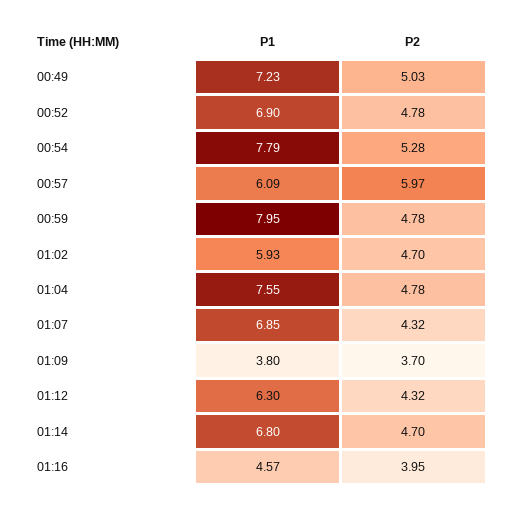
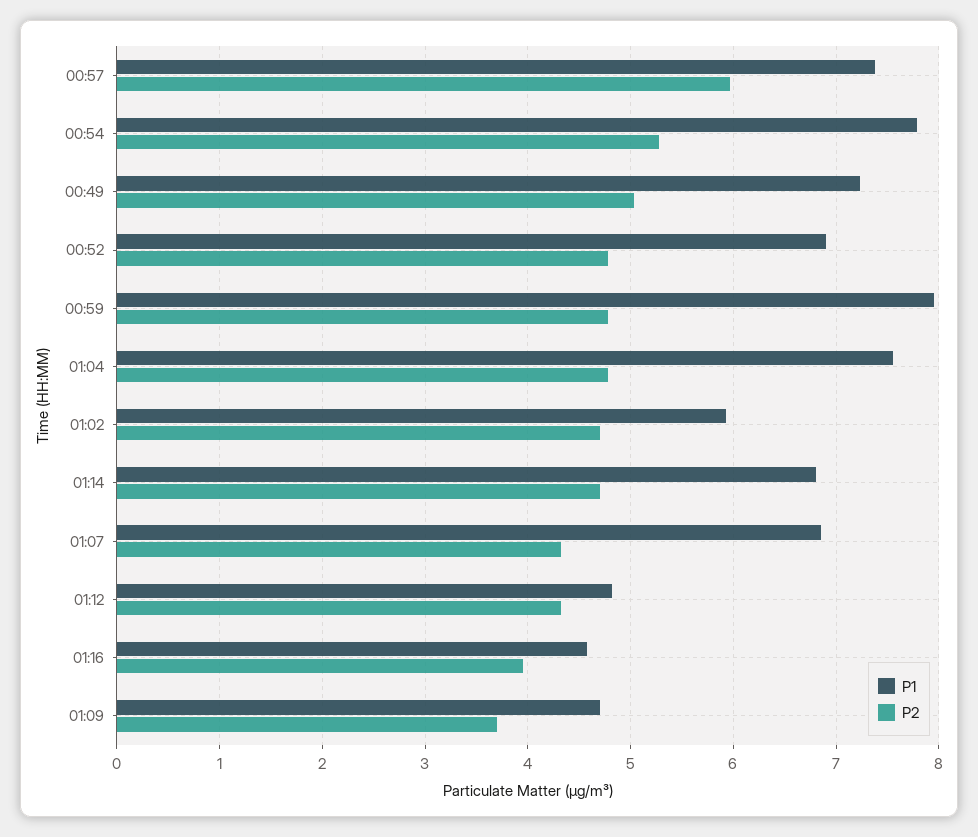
P1, 00:57: 6.09 -> 7.4
P1, 01:09: 3.8 -> 4.7
P1, 01:12: 6.3 -> 4.8

